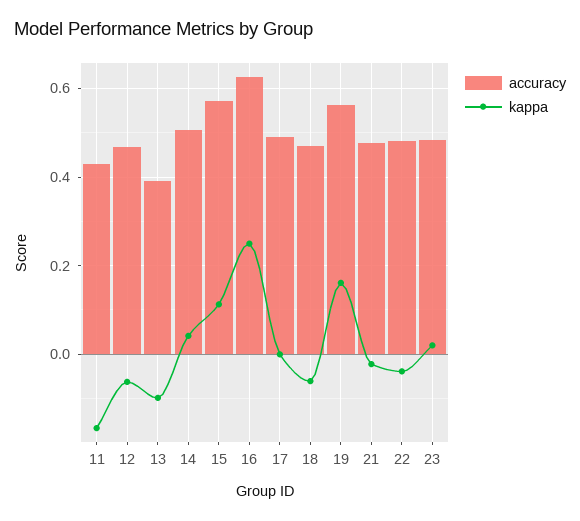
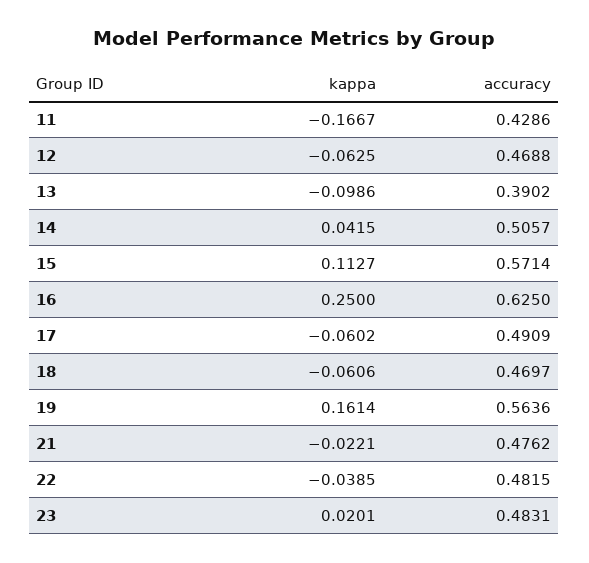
kappa, 17: 0 -> -0.0602

